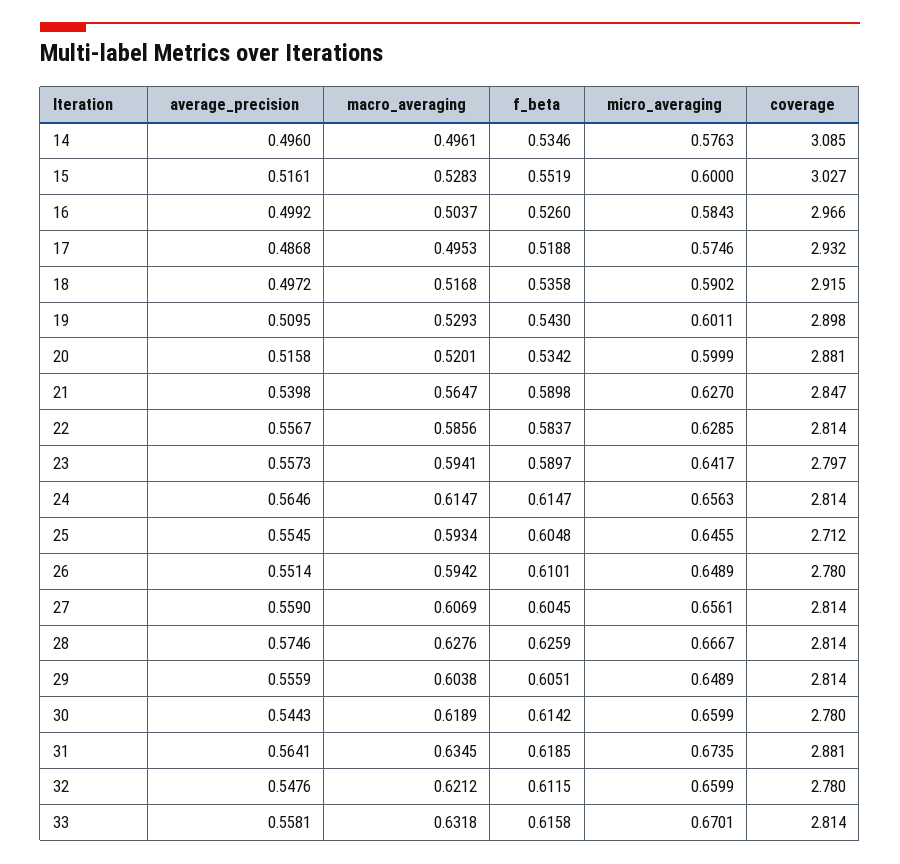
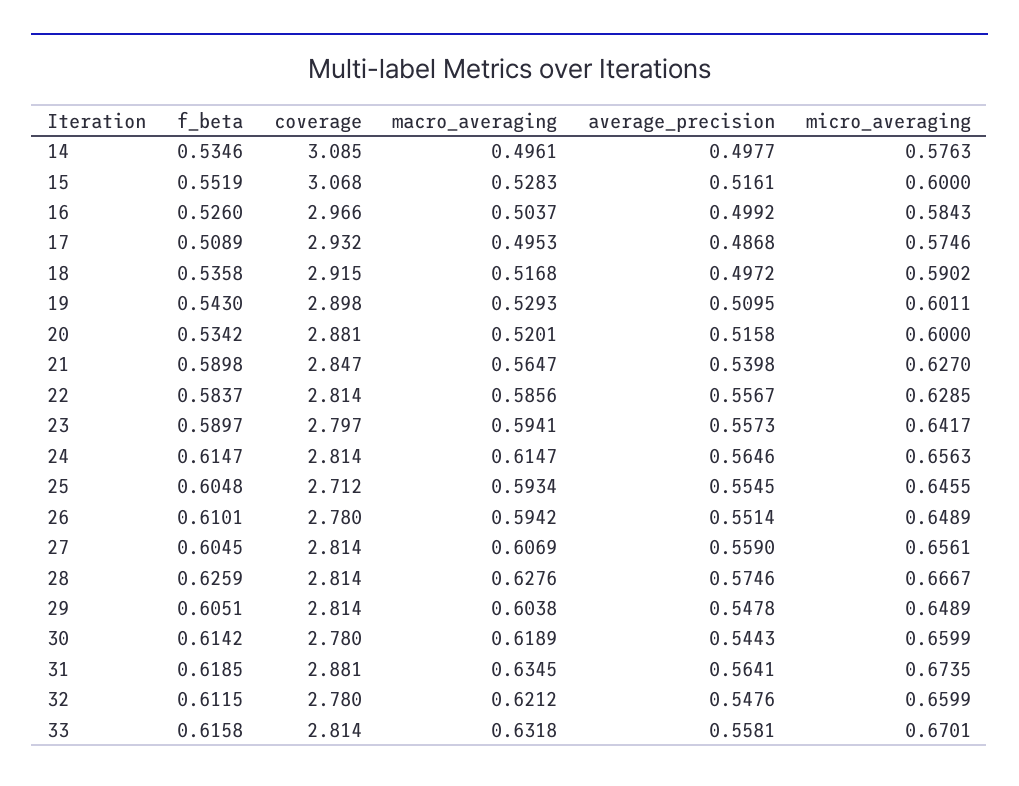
average_precision, 14: 0.496 -> 0.4977
coverage, 15: 3.027 -> 3.068
f_beta, 17: 0.5188 -> 0.5089
micro_averaging, 20: 0.5999 -> 0.6
average_precision, 29: 0.5559 -> 0.5478

